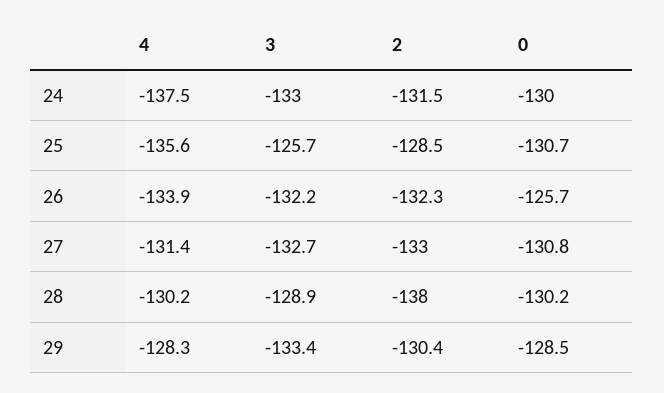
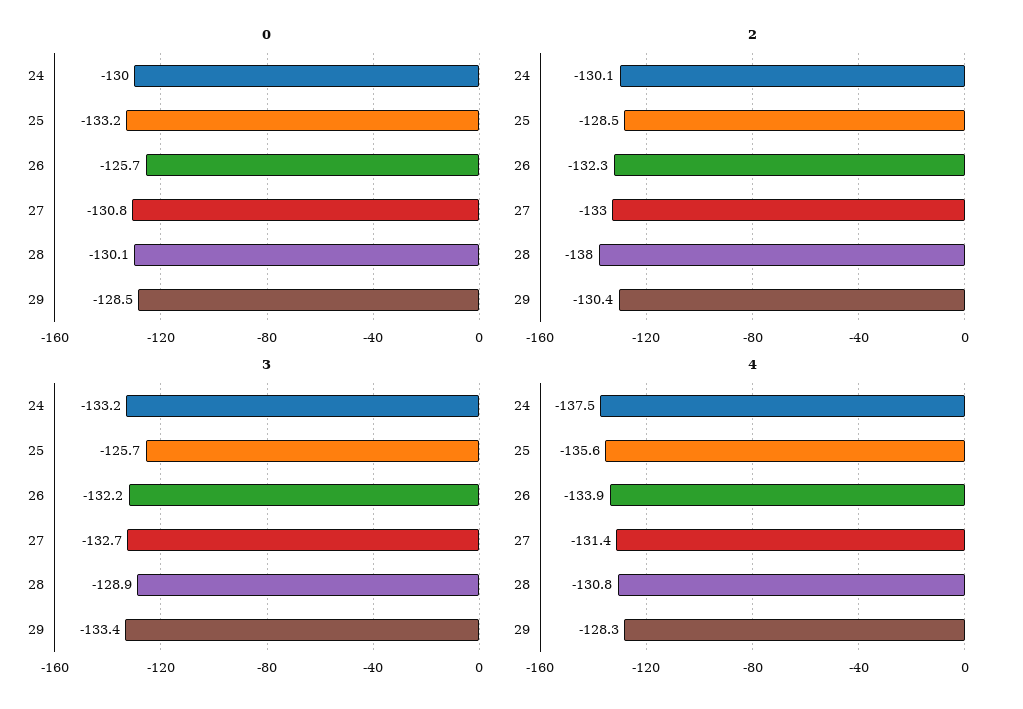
3, 24: -133 -> -133.2
2, 24: -131.5 -> -130.1
0, 25: -130.7 -> -133.2
4, 28: -130.2 -> -130.8
0, 28: -130.2 -> -130.1

